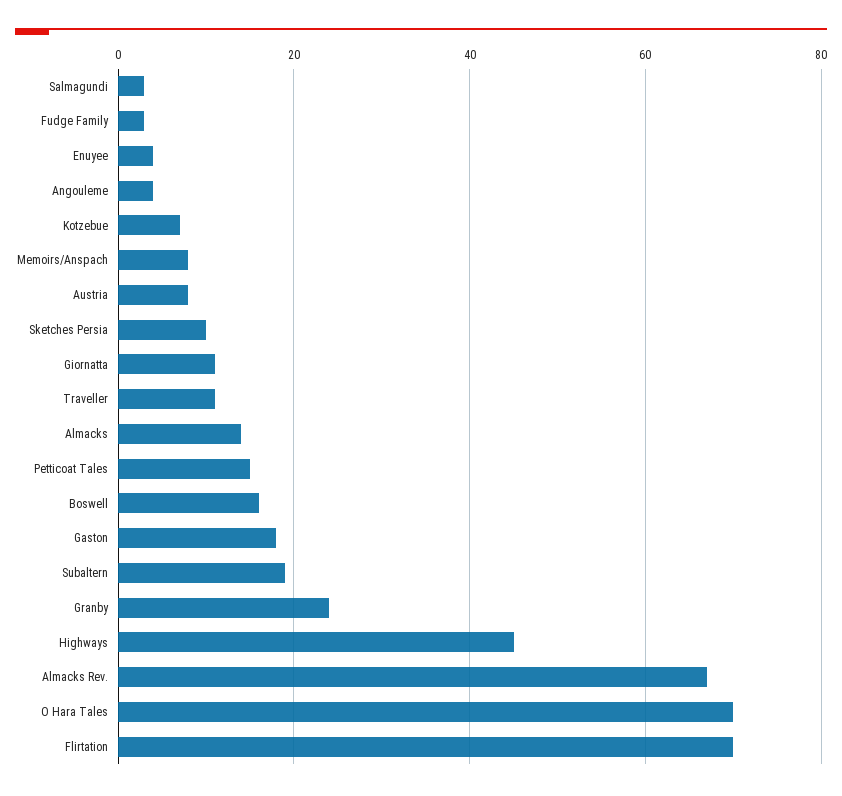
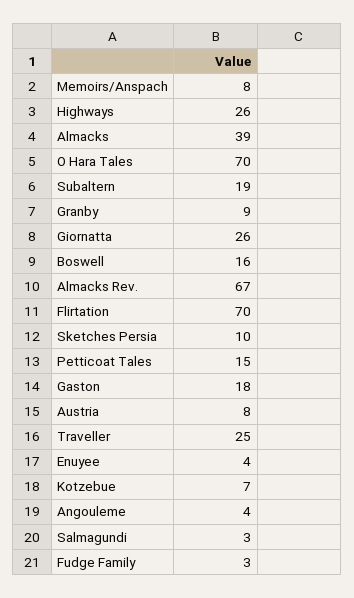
Giornatta: 10 -> 26
Traveller: 10 -> 25
Almacks: 15 -> 39
Granby: 25 -> 9
Highways: 45 -> 26

